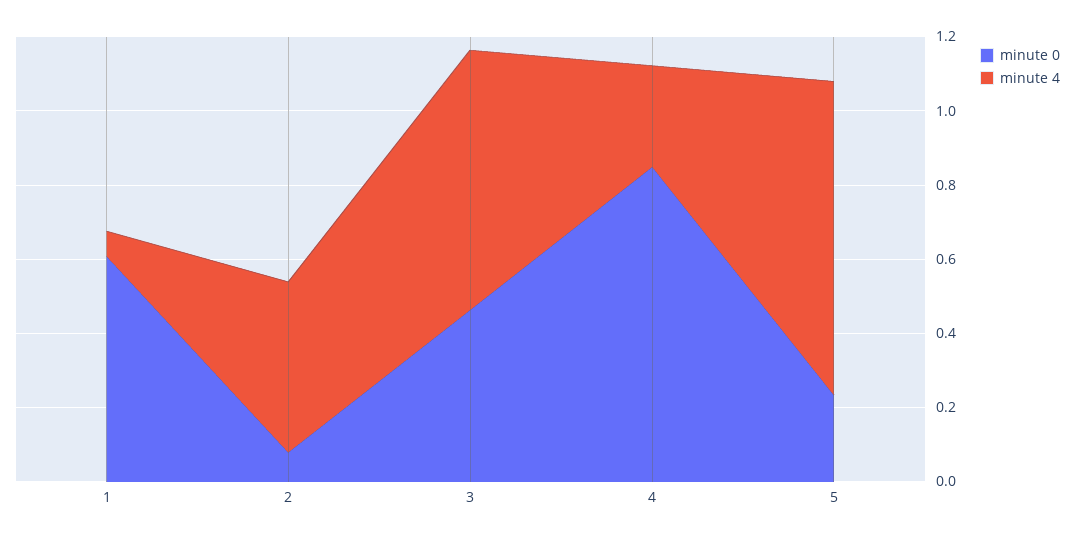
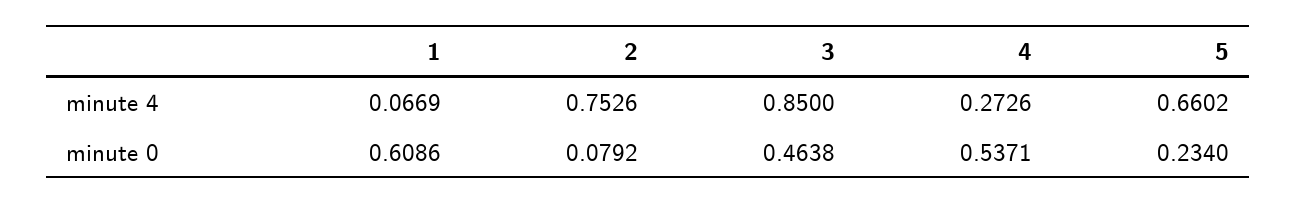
minute 4, 2: 0.45 -> 0.7526
minute 4, 3: 0.7 -> 0.85
minute 0, 4: 0.85 -> 0.5371
minute 4, 5: 0.85 -> 0.6602

